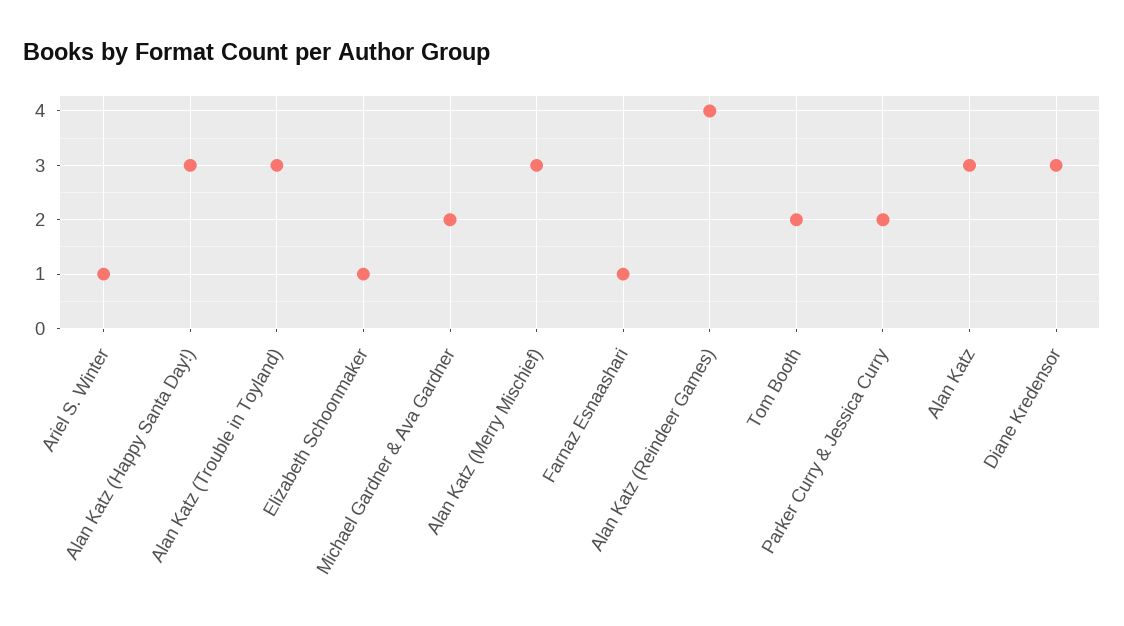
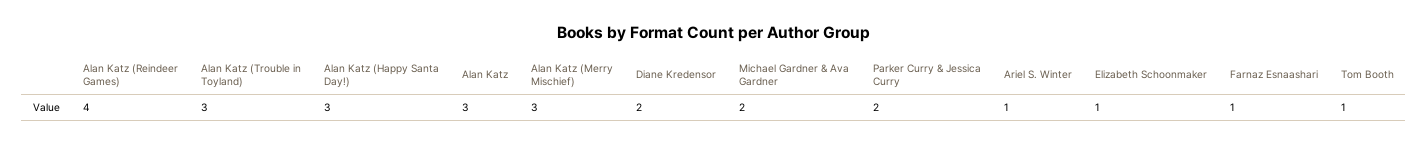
Tom Booth: 2 -> 1
Diane Kredensor: 3 -> 2

